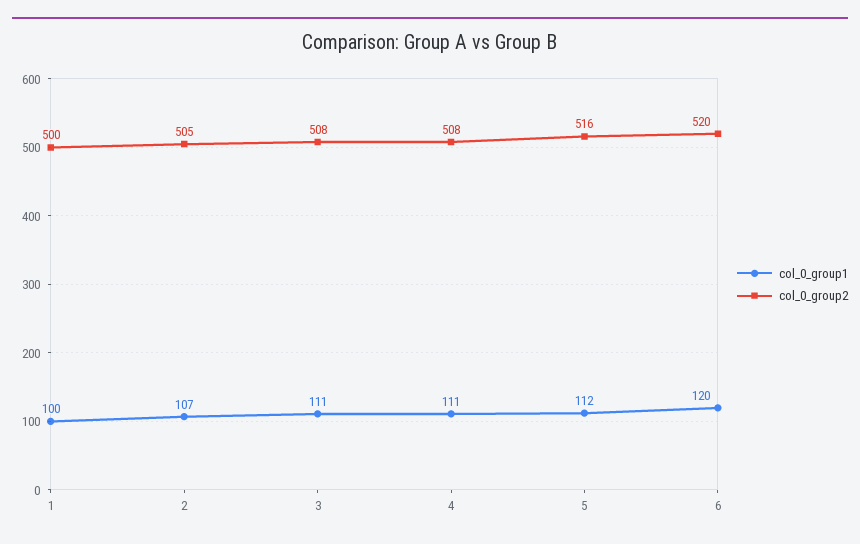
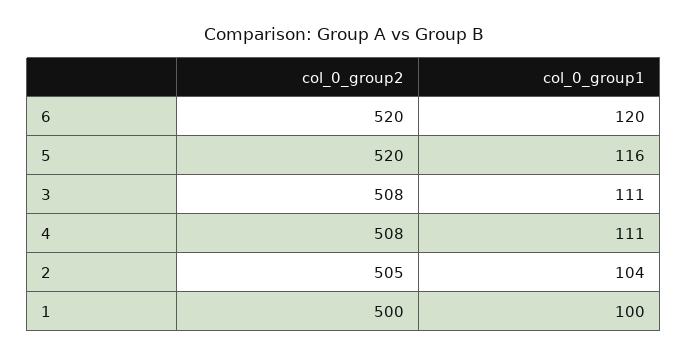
col_0_group1, 2: 107 -> 104
col_0_group1, 5: 112 -> 116
col_0_group2, 5: 516 -> 520

